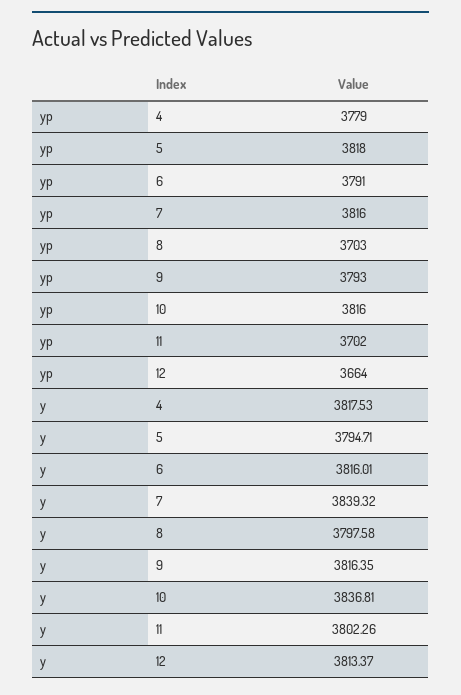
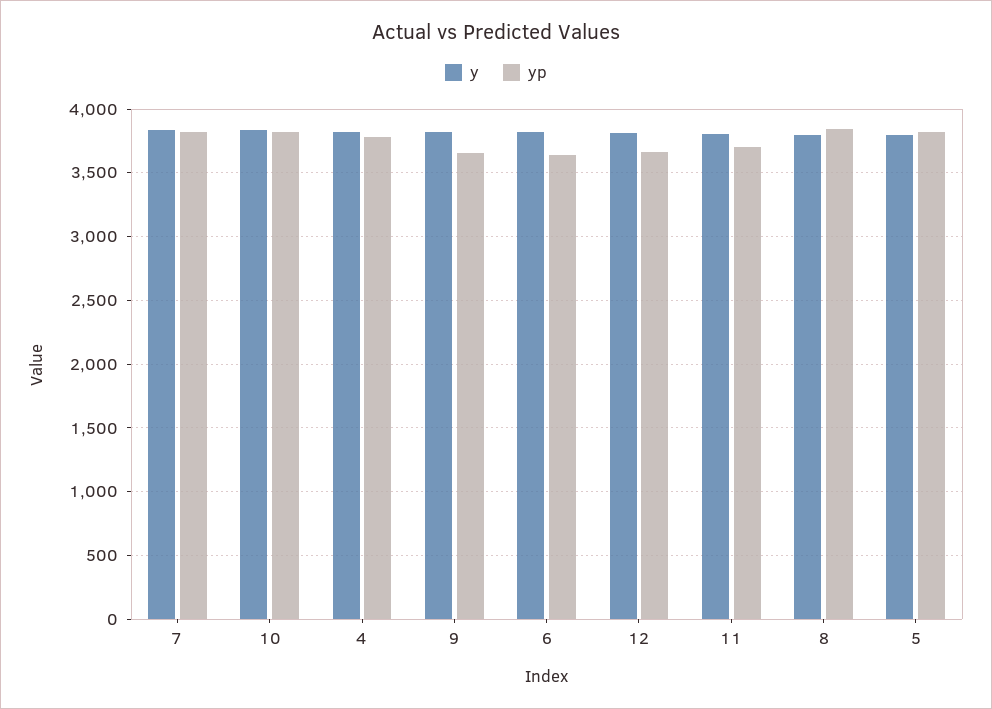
yp, 6: 3791 -> 3650
yp, 8: 3703 -> 3850
yp, 9: 3793 -> 3650

